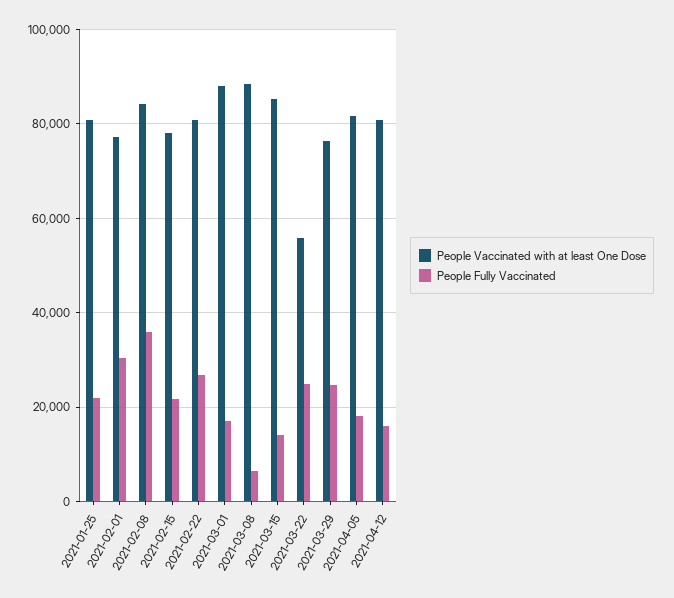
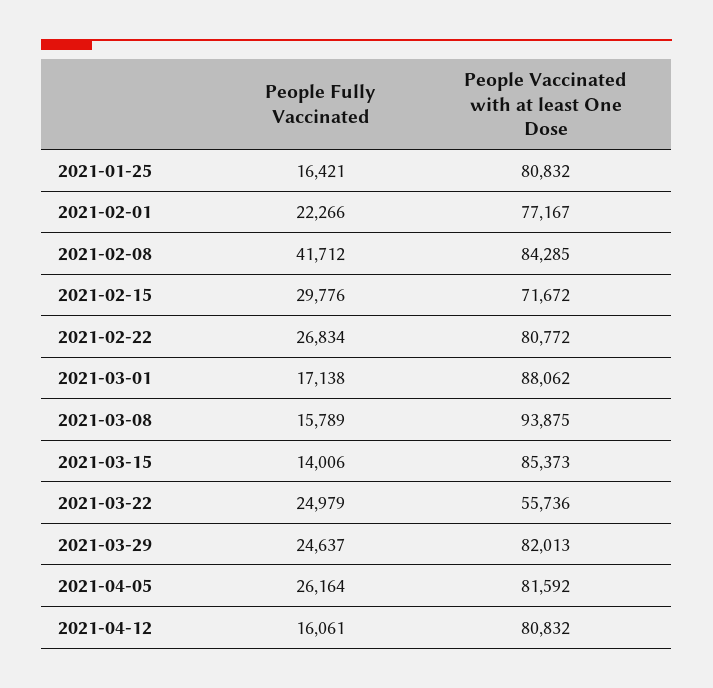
People Fully Vaccinated, 2021-01-25: 22000 -> 16421
People Fully Vaccinated, 2021-02-01: 30000 -> 22266
People Fully Vaccinated, 2021-02-08: 36000 -> 41712
People Vaccinated with at least One Dose, 2021-02-15: 78000 -> 71672
People Fully Vaccinated, 2021-02-15: 22000 -> 29776
People Vaccinated with at least One Dose, 2021-03-08: 88000 -> 93875
People Fully Vaccinated, 2021-03-08: 6000 -> 15789
People Vaccinated with at least One Dose, 2021-03-29: 76000 -> 82013
People Fully Vaccinated, 2021-04-05: 18000 -> 26164

